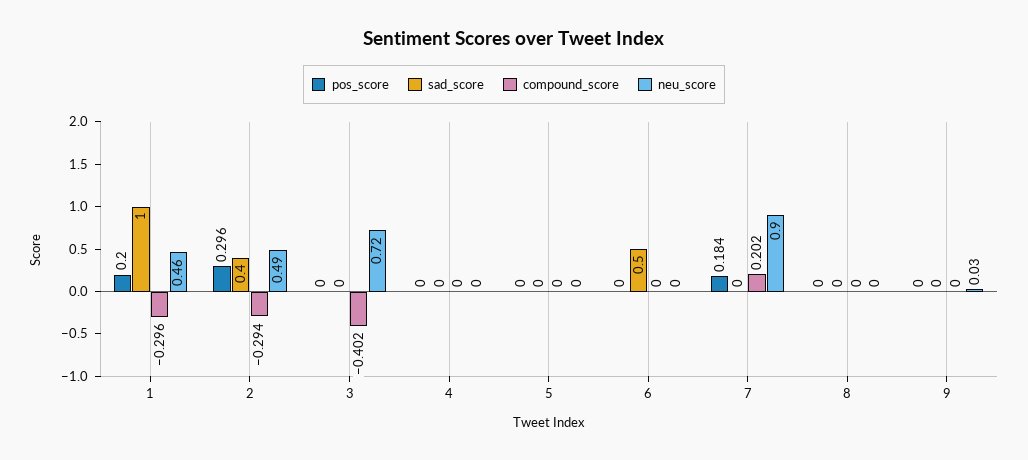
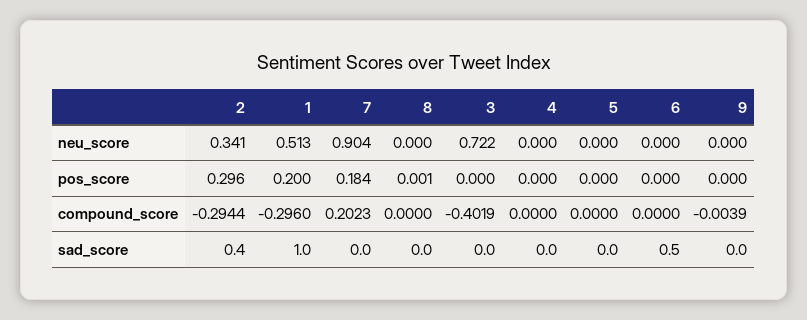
neu_score, 1: 0.46 -> 0.513
neu_score, 2: 0.49 -> 0.341
pos_score, 8: 0 -> 0.001
compound_score, 9: 0 -> -0.0039
neu_score, 9: 0.03 -> 0

